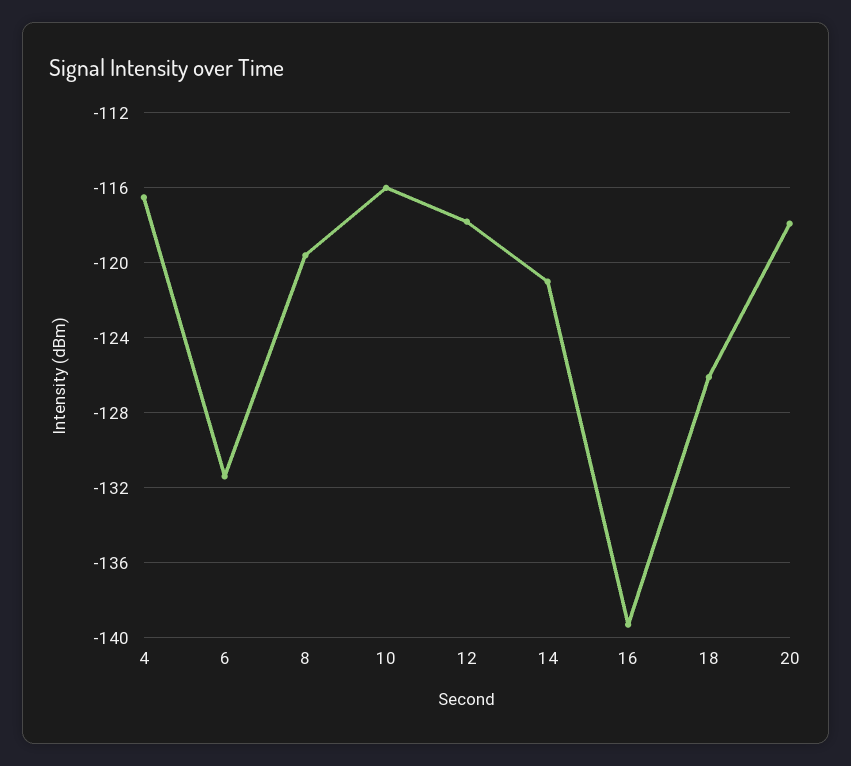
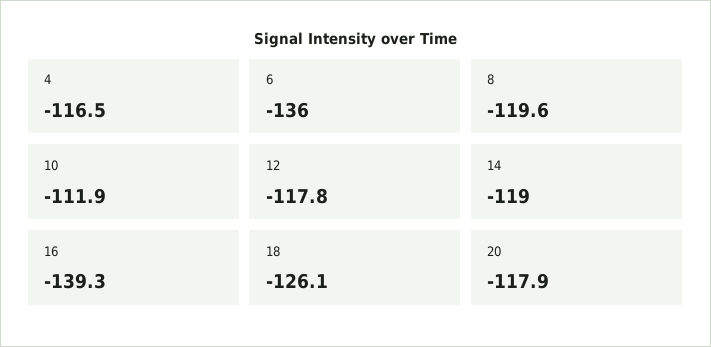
6: -131.5 -> -136
10: -116 -> -111.9
14: -121 -> -119

